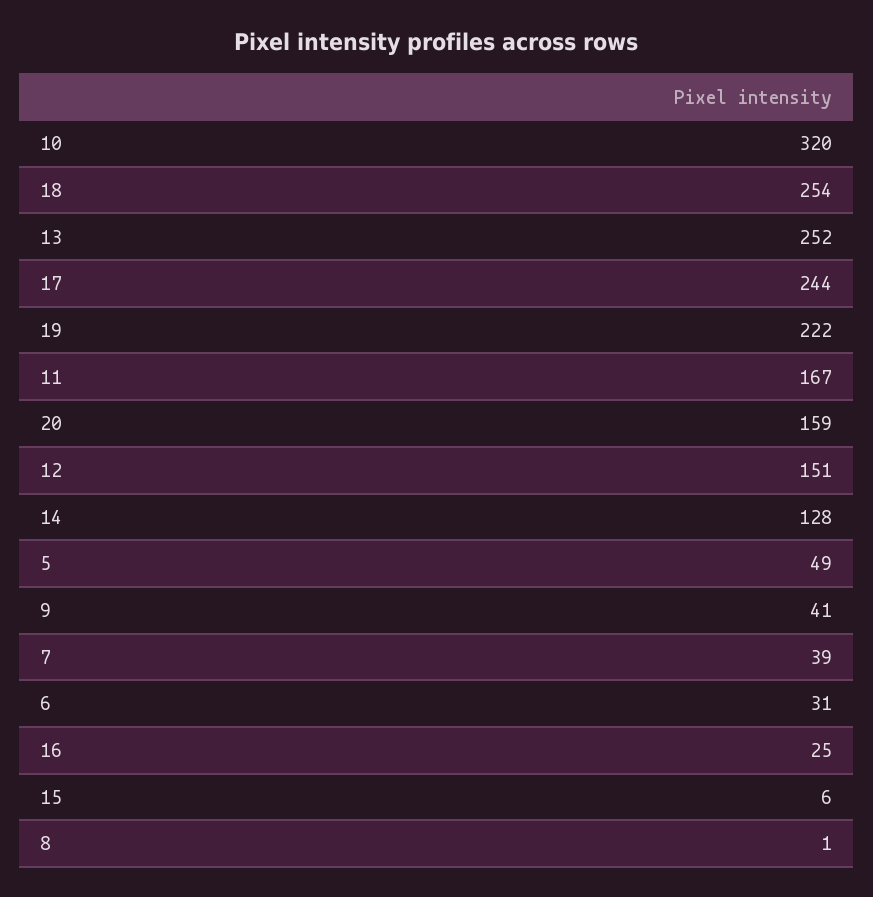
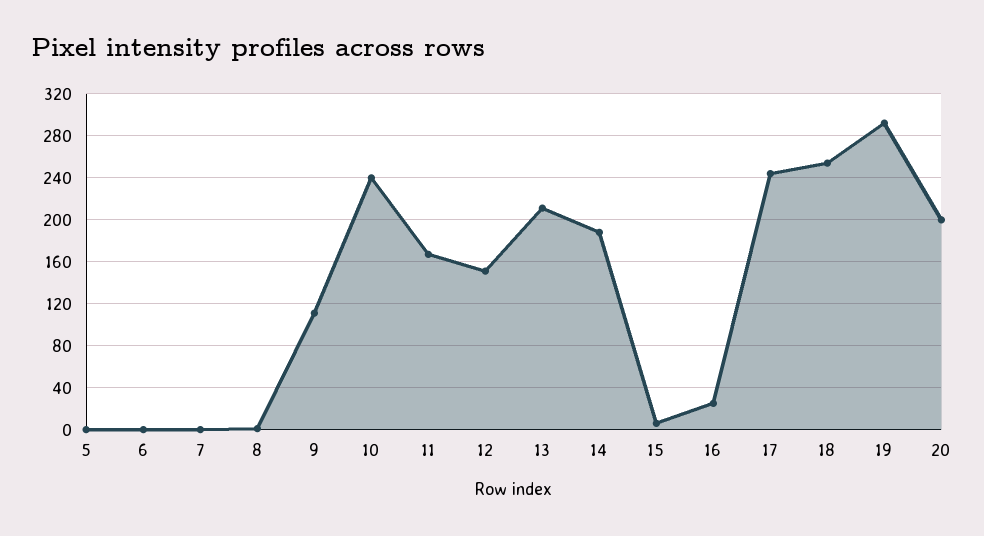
10: 320 -> 240
13: 252 -> 210
19: 222 -> 290
20: 159 -> 200
14: 128 -> 190
5: 49 -> 0
9: 41 -> 110
7: 39 -> 0
6: 31 -> 0

